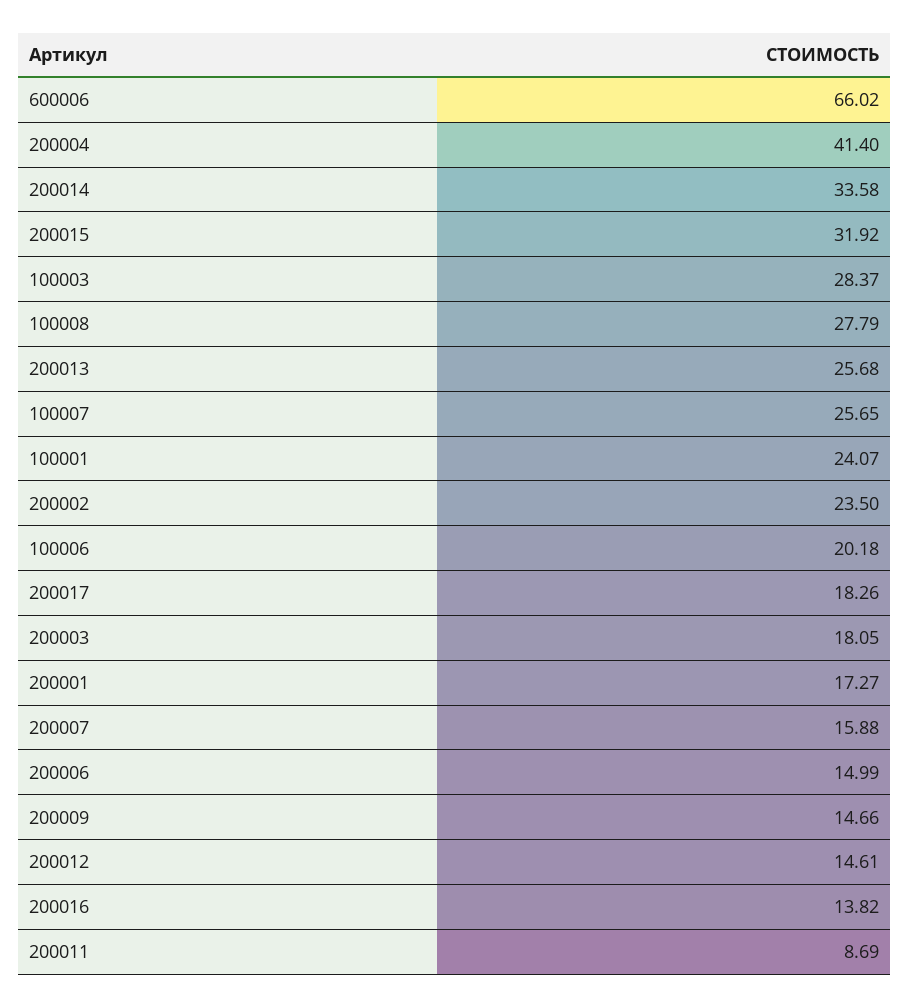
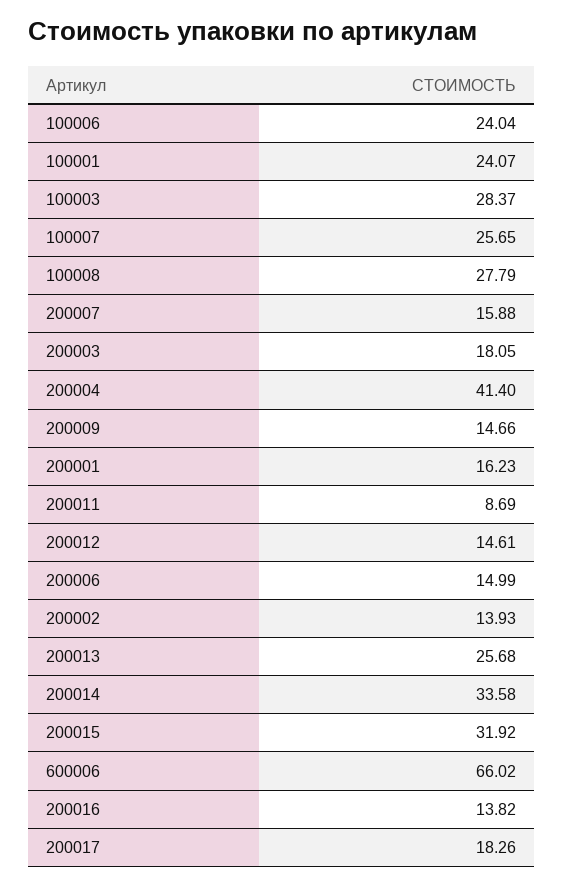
200002: 23.5 -> 13.93
100006: 20.18 -> 24.04
200001: 17.27 -> 16.23

